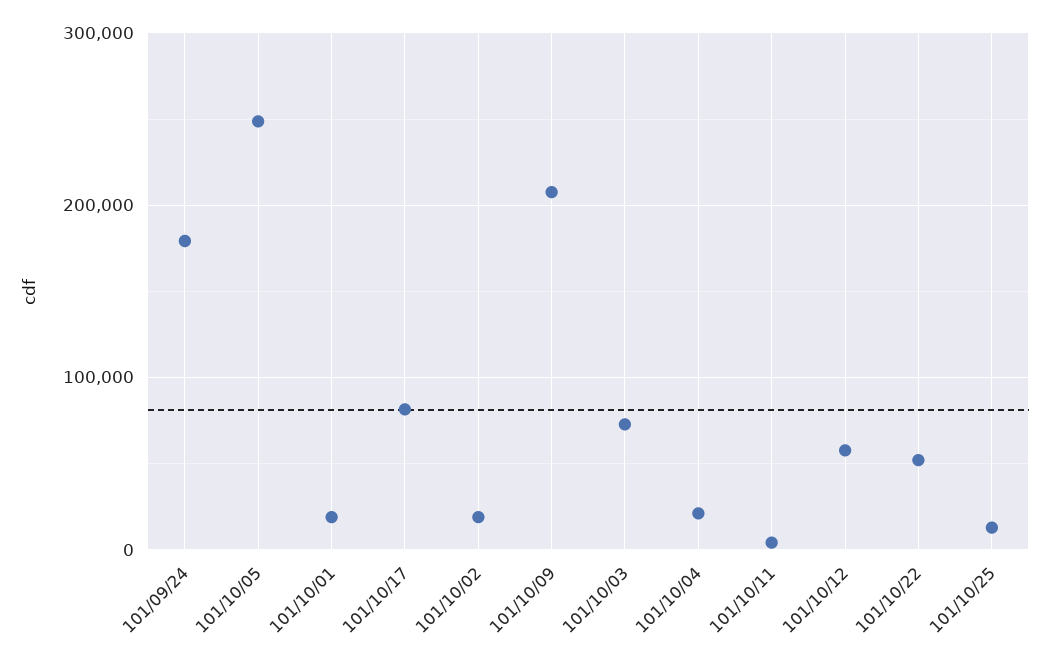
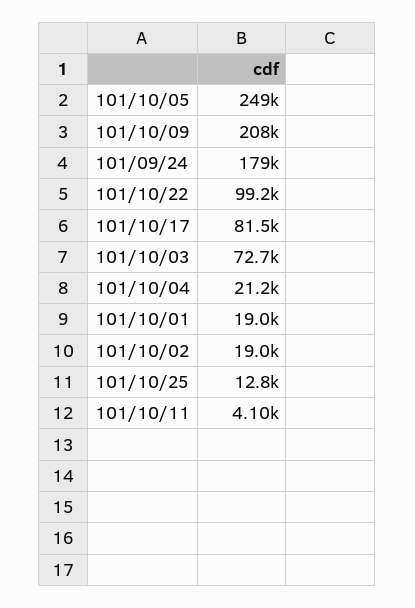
101/10/12: 60000 -> none
101/10/22: 50000 -> 99200

